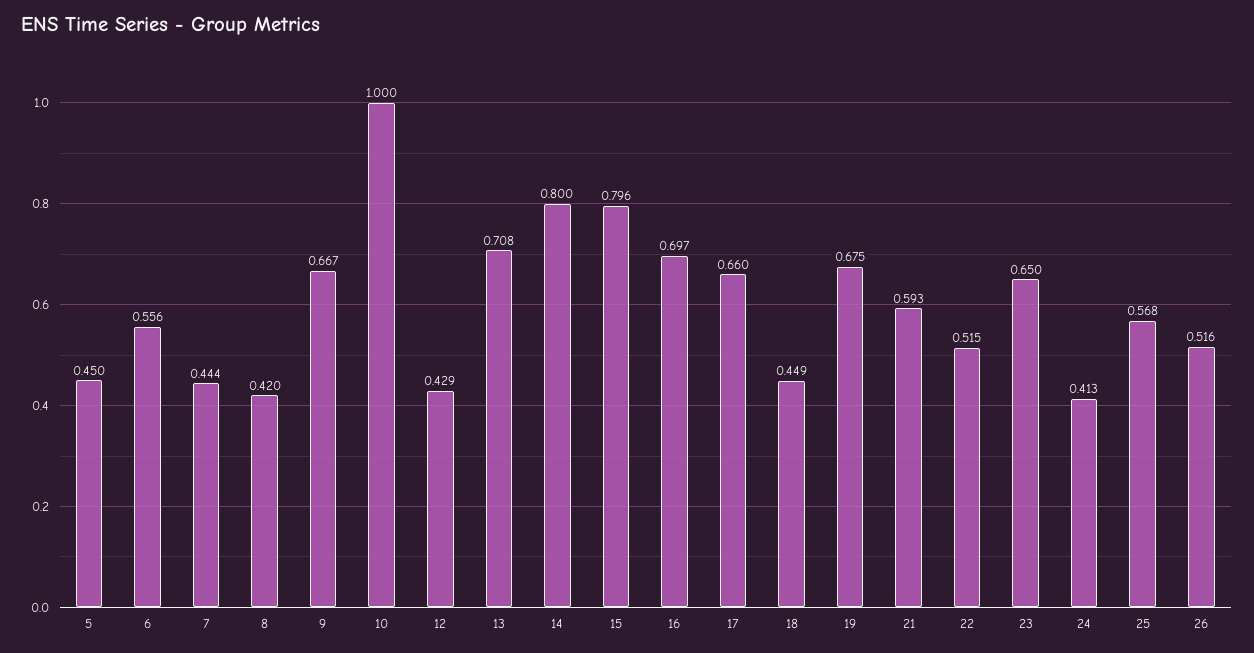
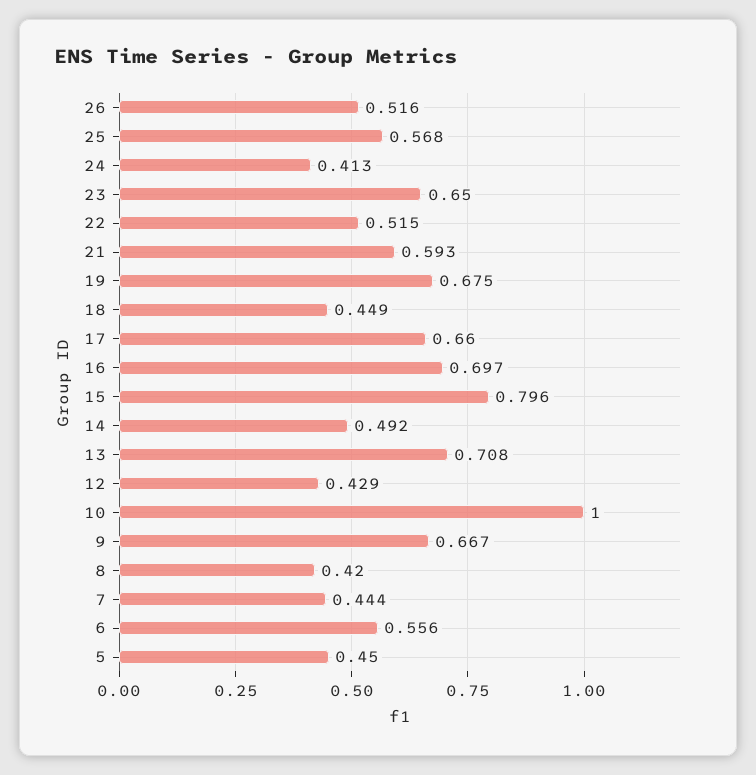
14: 0.8 -> 0.492

